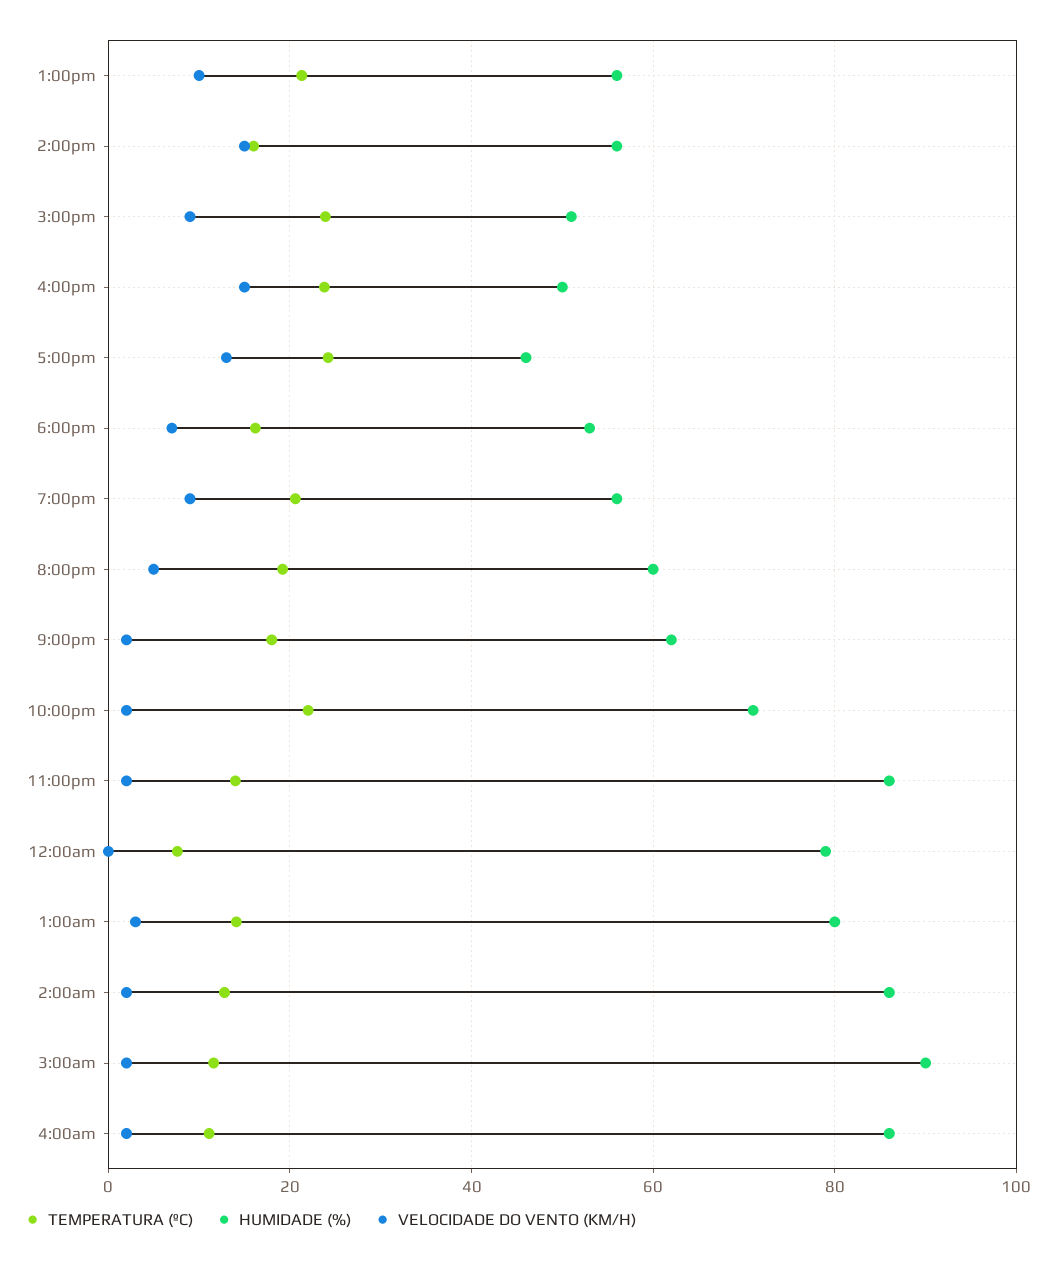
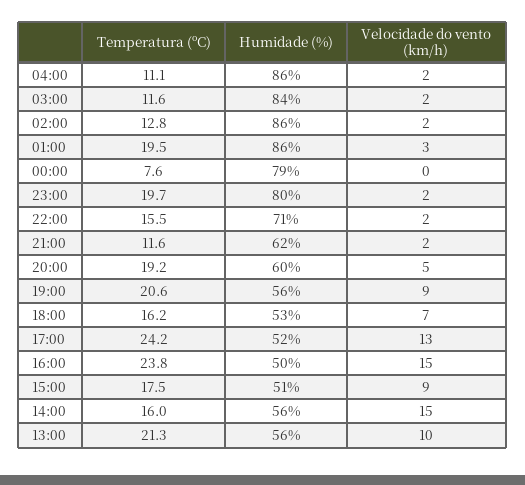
TEMPERATURA (ºC), 3:00pm: 24 -> 17.5
HUMIDADE (%), 5:00pm: 46 -> 52
TEMPERATURA (ºC), 9:00pm: 18 -> 11.6
TEMPERATURA (ºC), 10:00pm: 22 -> 15.5
TEMPERATURA (ºC), 11:00pm: 14 -> 19.7
HUMIDADE (%), 11:00pm: 86 -> 80
TEMPERATURA (ºC), 1:00am: 14 -> 19.5
HUMIDADE (%), 1:00am: 80 -> 86
HUMIDADE (%), 3:00am: 90 -> 84

